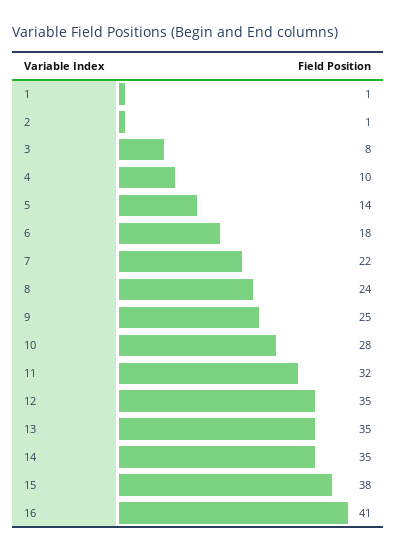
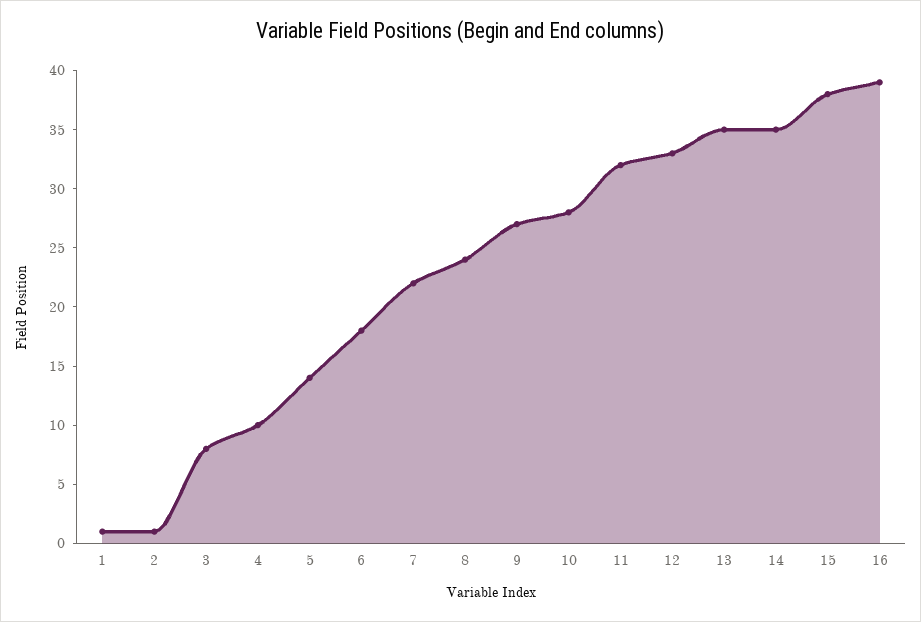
9: 25 -> 27
12: 35 -> 33
16: 41 -> 39

